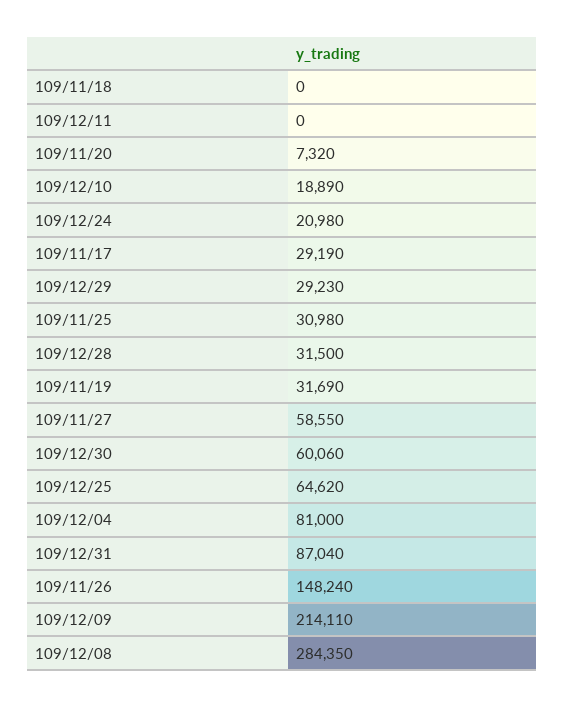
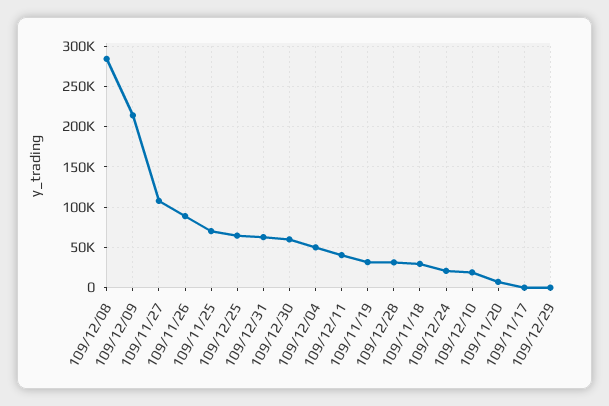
109/11/18: 0 -> 30000
109/12/11: 0 -> 40000
109/11/17: 29190 -> 0
109/12/29: 29230 -> 0
109/11/25: 30980 -> 70000
109/11/27: 58550 -> 110000
109/12/04: 81000 -> 50000
109/12/31: 87040 -> 60000
109/11/26: 148240 -> 90000

